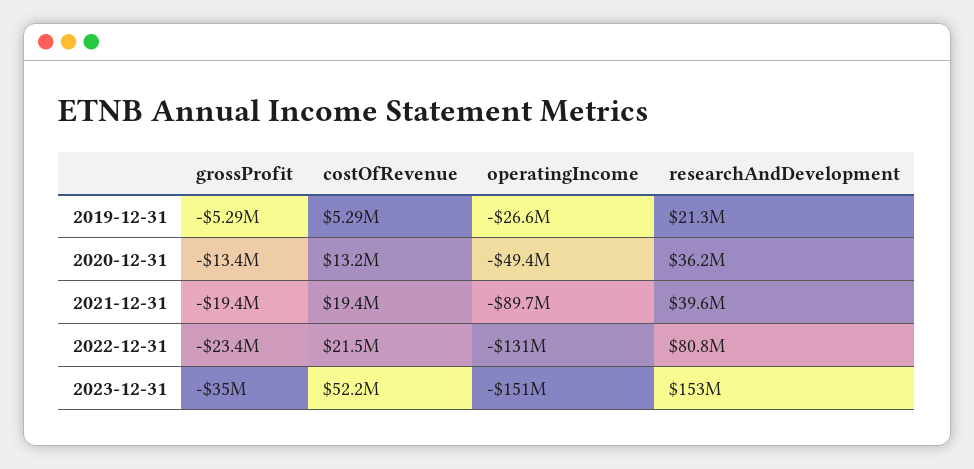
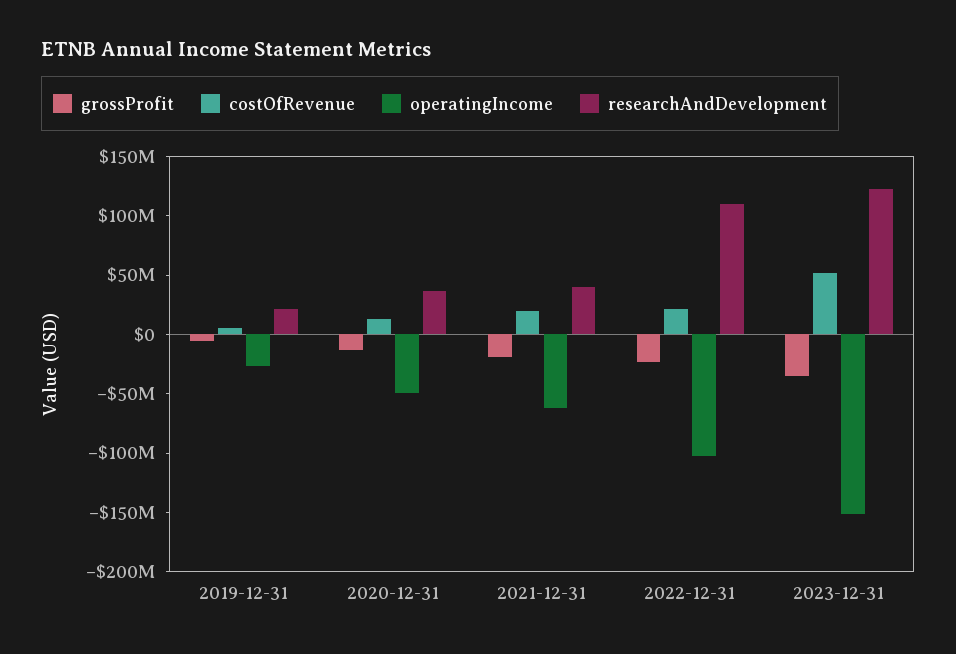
operatingIncome, 2021-12-31: -89700000 -> -60000000
operatingIncome, 2022-12-31: -131000000 -> -100000000
researchAndDevelopment, 2022-12-31: 80800000 -> 110000000
researchAndDevelopment, 2023-12-31: 153000000 -> 120000000

